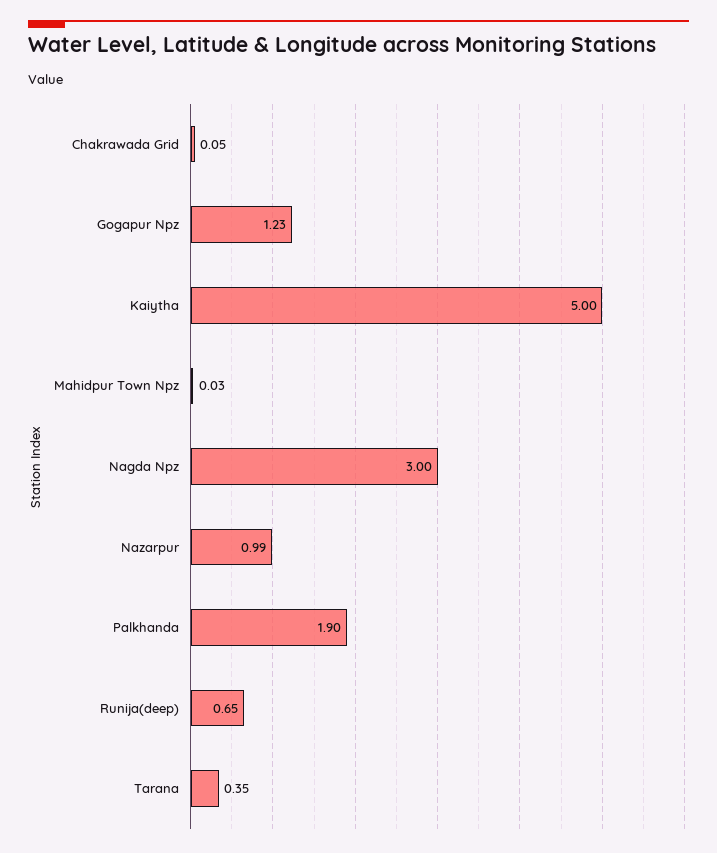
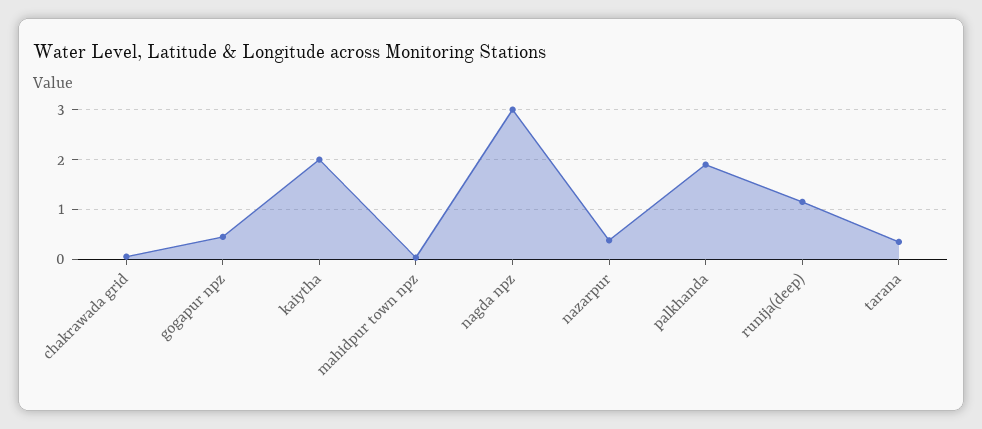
Gogapur Npz: 1.23 -> 0.4
Kaiytha: 5 -> 2
Nazarpur: 0.99 -> 0.4
Runija(deep): 0.65 -> 1.2

